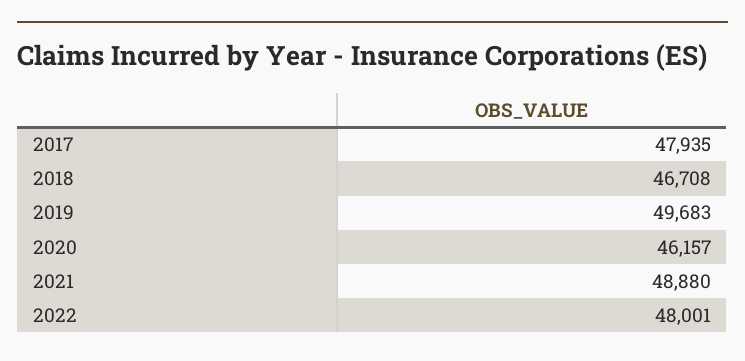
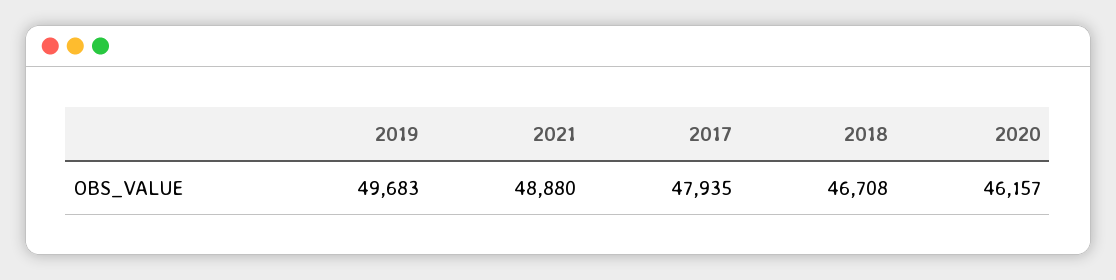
2022: 48001 -> none

